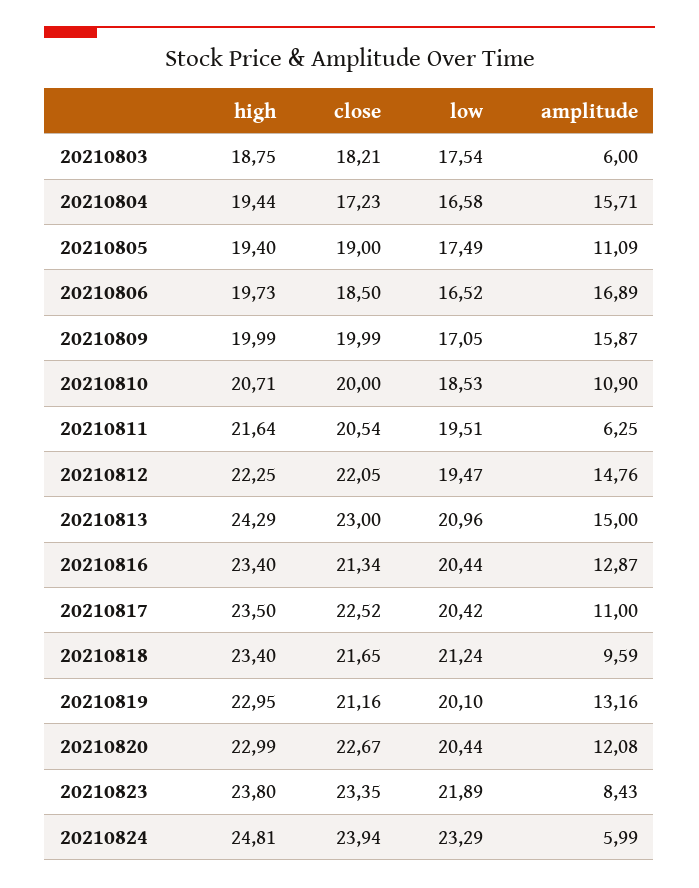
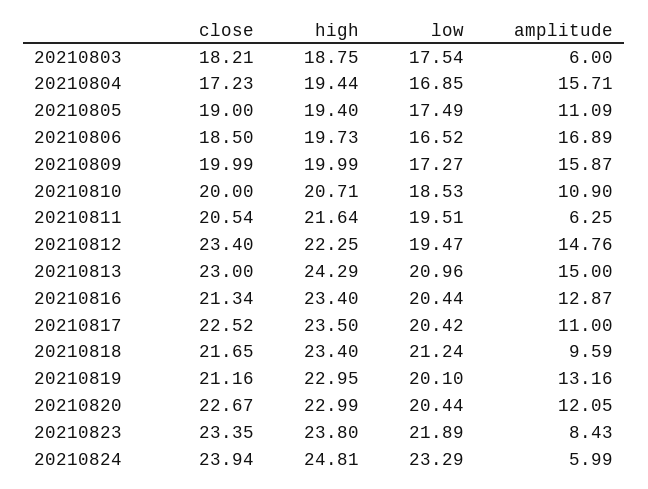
low, 20210804: 16.58 -> 16.85
low, 20210809: 17.05 -> 17.27
close, 20210812: 22.05 -> 23.4
amplitude, 20210820: 12.08 -> 12.05

